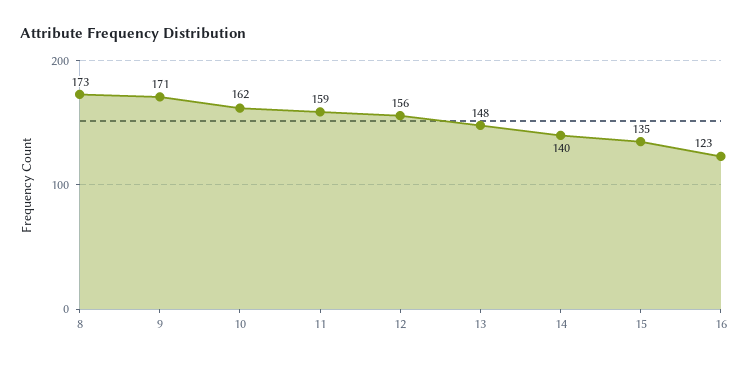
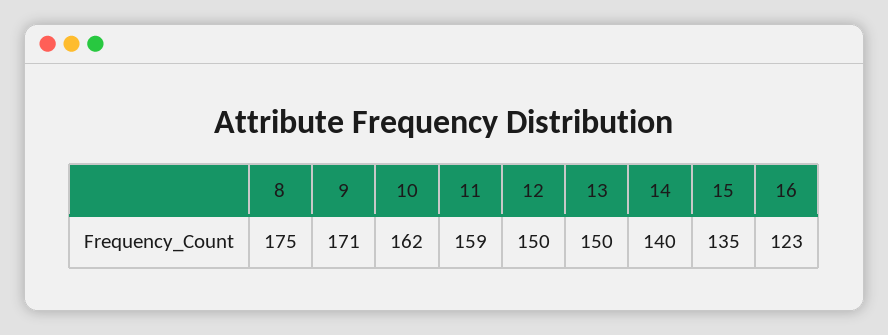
8: 173 -> 175
12: 156 -> 150
13: 148 -> 150

